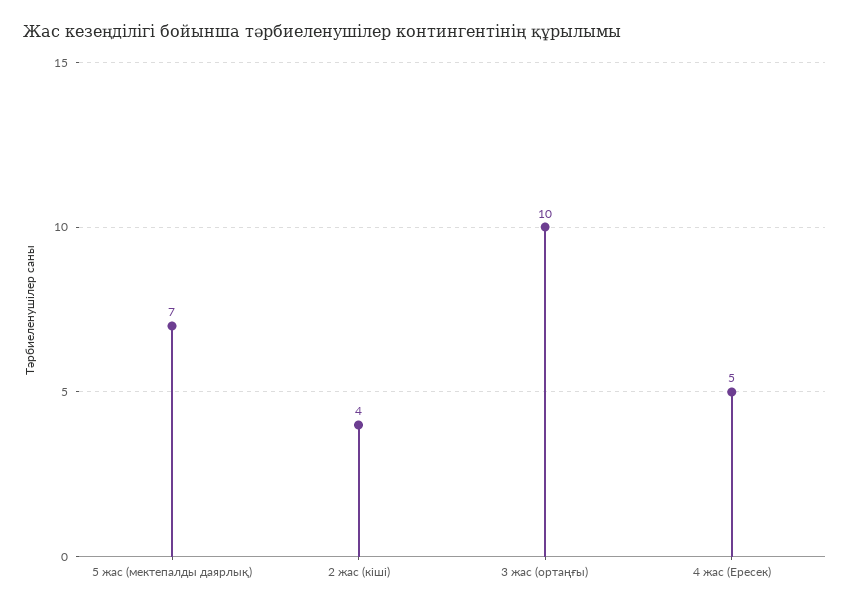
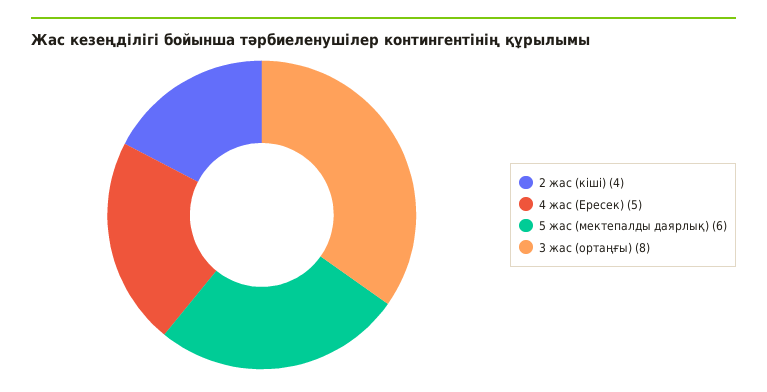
5 жас (мектепалды даярлық): 7 -> 6
3 жас (ортаңғы): 10 -> 8

